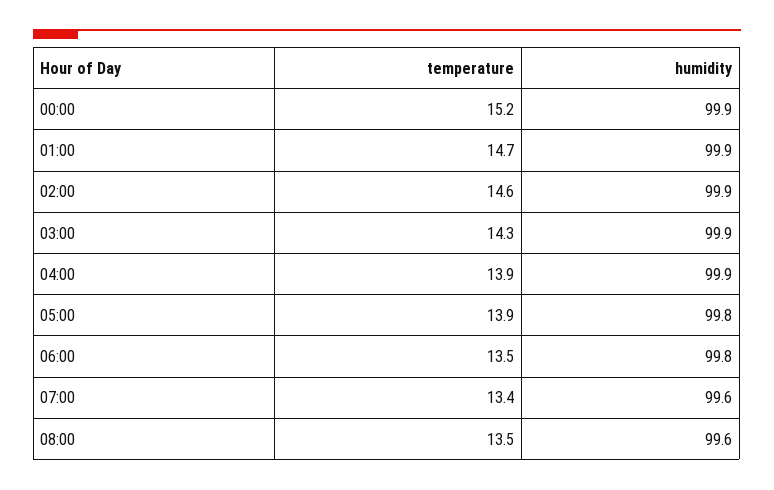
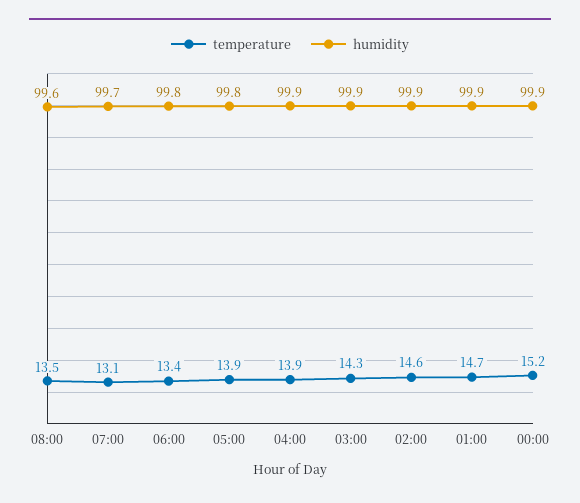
temperature, 06:00: 13.5 -> 13.4
temperature, 07:00: 13.4 -> 13.1
humidity, 07:00: 99.6 -> 99.7

